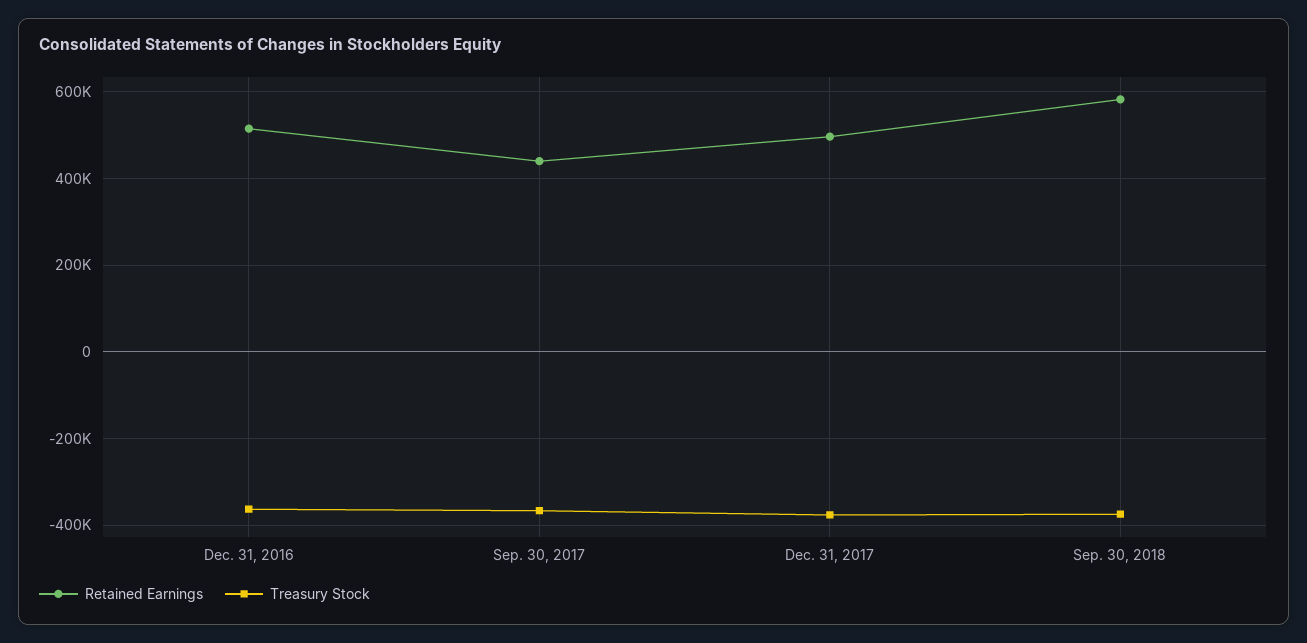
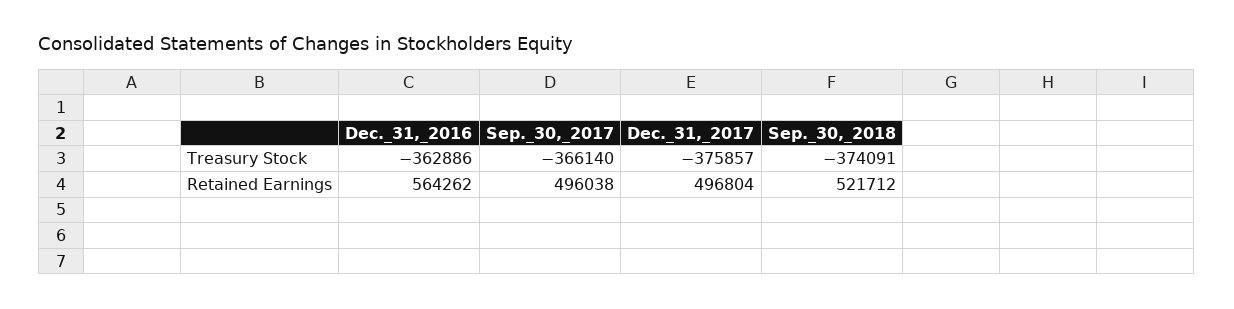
Retained Earnings, Dec. 31, 2016: 520000 -> 564262
Retained Earnings, Sep. 30, 2017: 440000 -> 496038
Retained Earnings, Sep. 30, 2018: 580000 -> 521712

